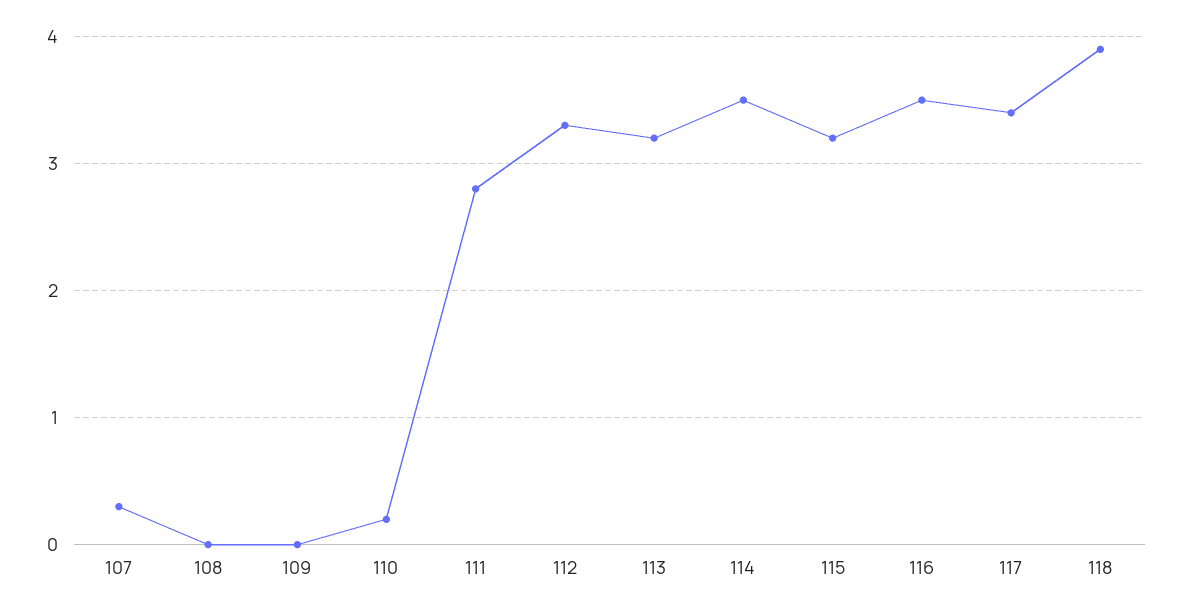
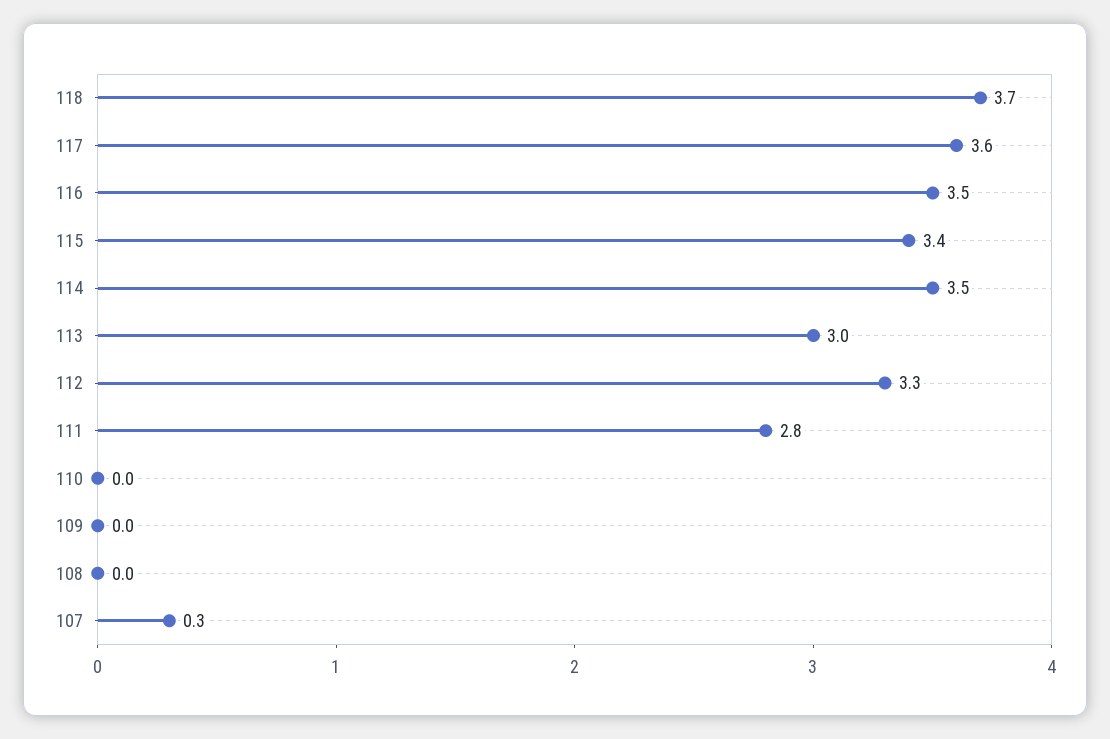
110: 0.2 -> 0
113: 3.2 -> 3
115: 3.2 -> 3.4
117: 3.4 -> 3.6
118: 3.9 -> 3.7

